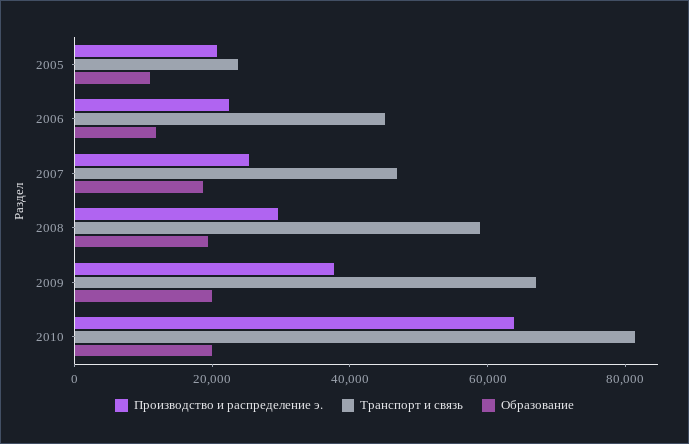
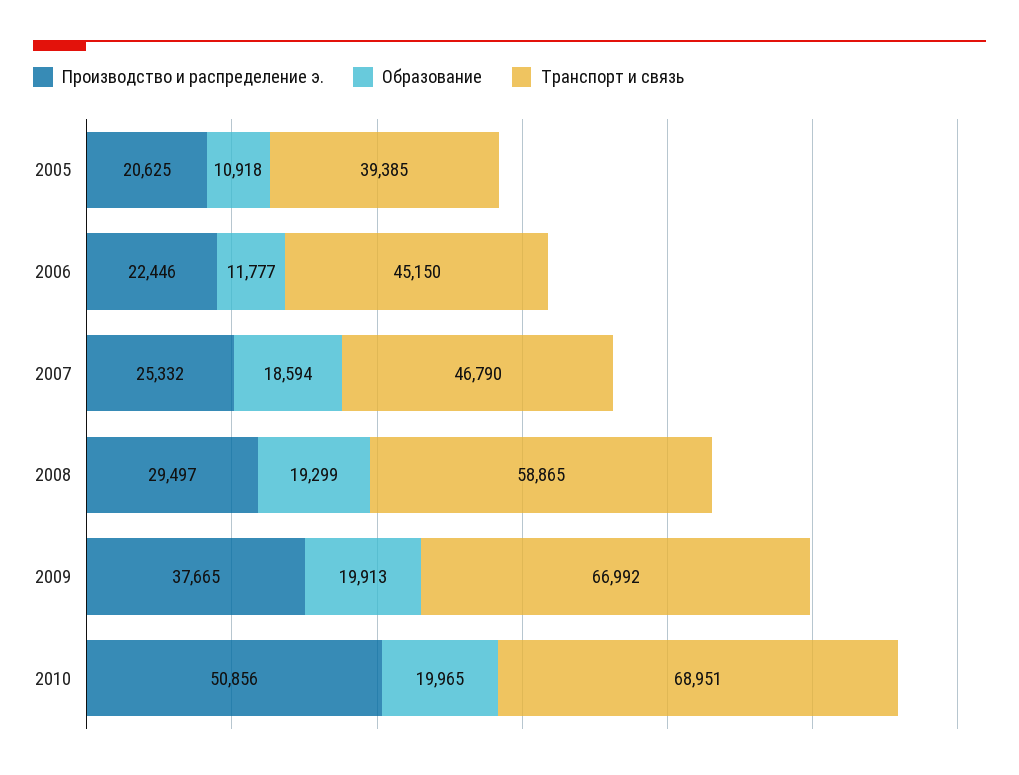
Транспорт и связь, 2005: 25000 -> 39385
Производство и распределение э., 2010: 65000 -> 50856
Транспорт и связь, 2010: 80000 -> 68951

